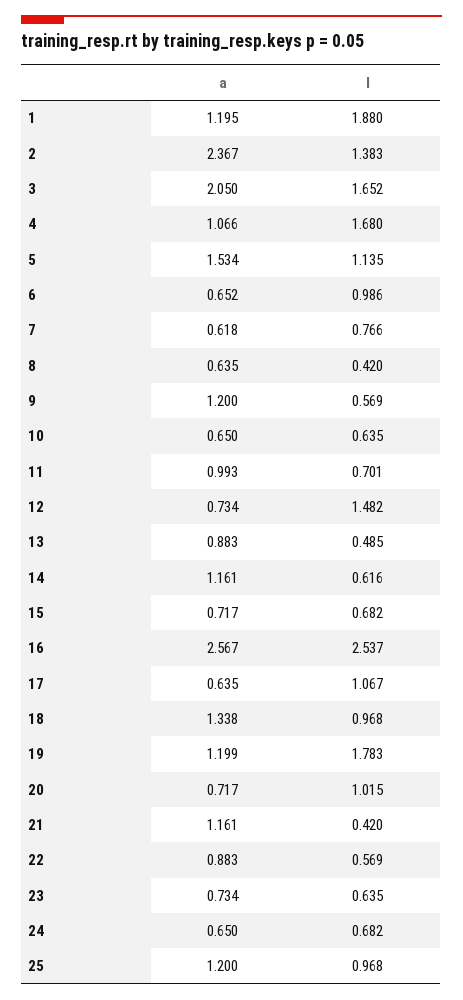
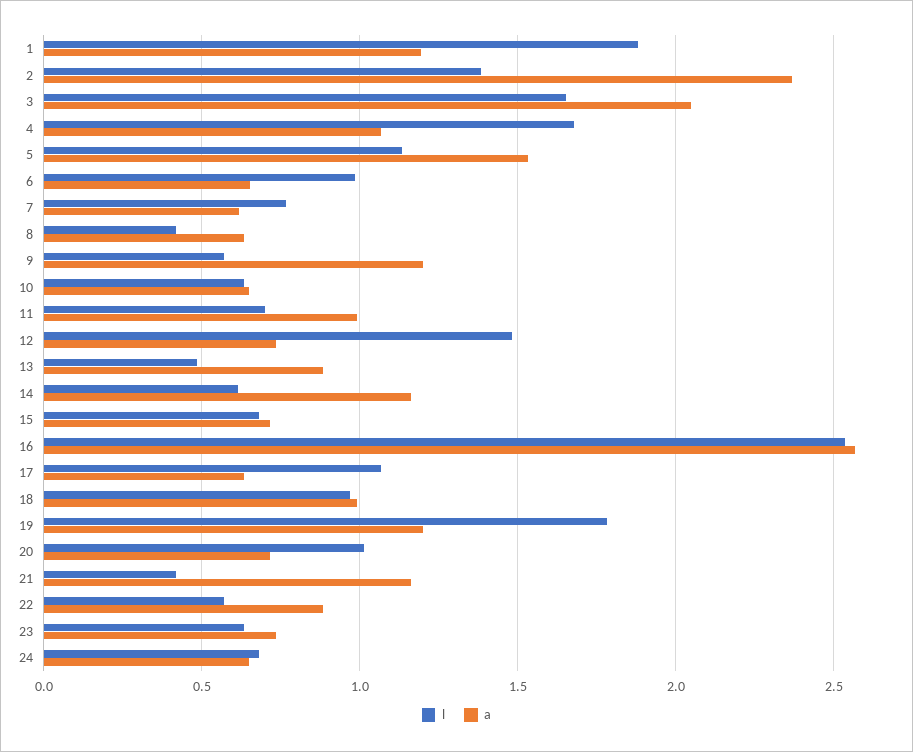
a, 18: 1.338 -> 1
a, 25: 1.2 -> none
l, 25: 0.968 -> none

